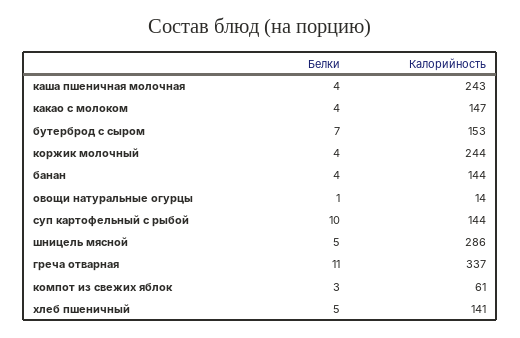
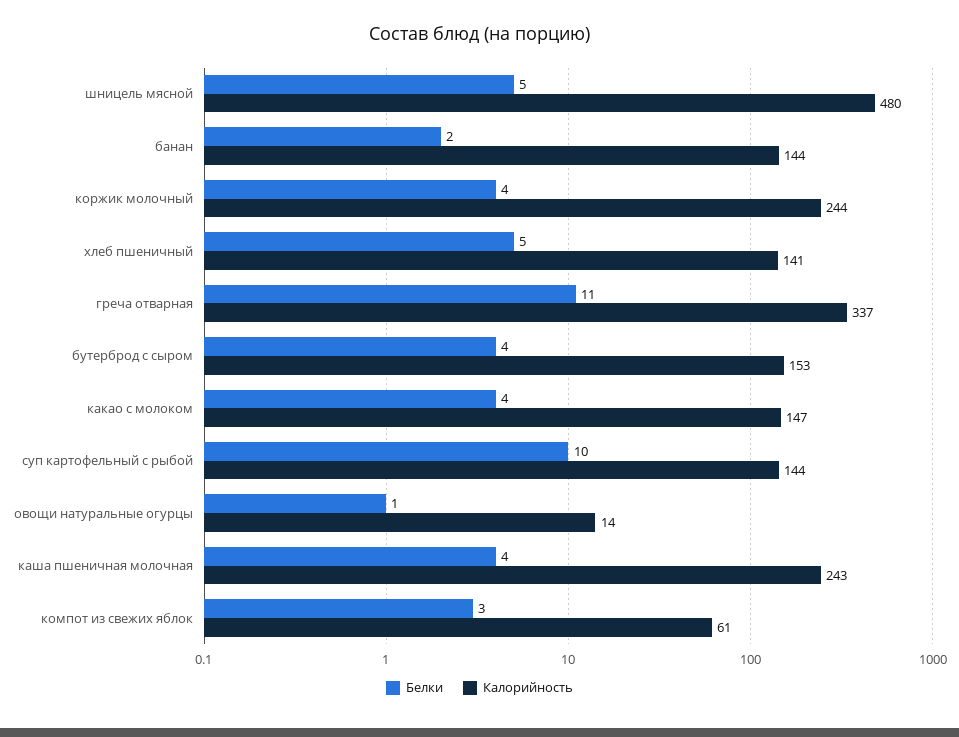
Белки, бутерброд с сыром: 7 -> 4
Белки, банан: 4 -> 2
Калорийность, шницель мясной: 286 -> 480

